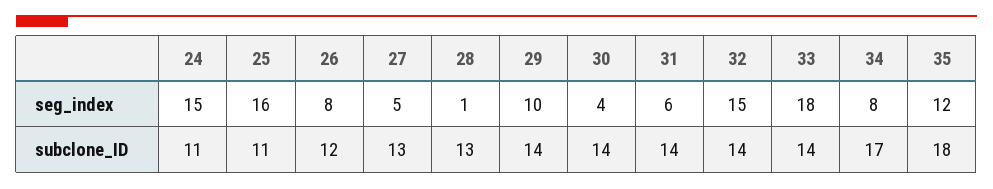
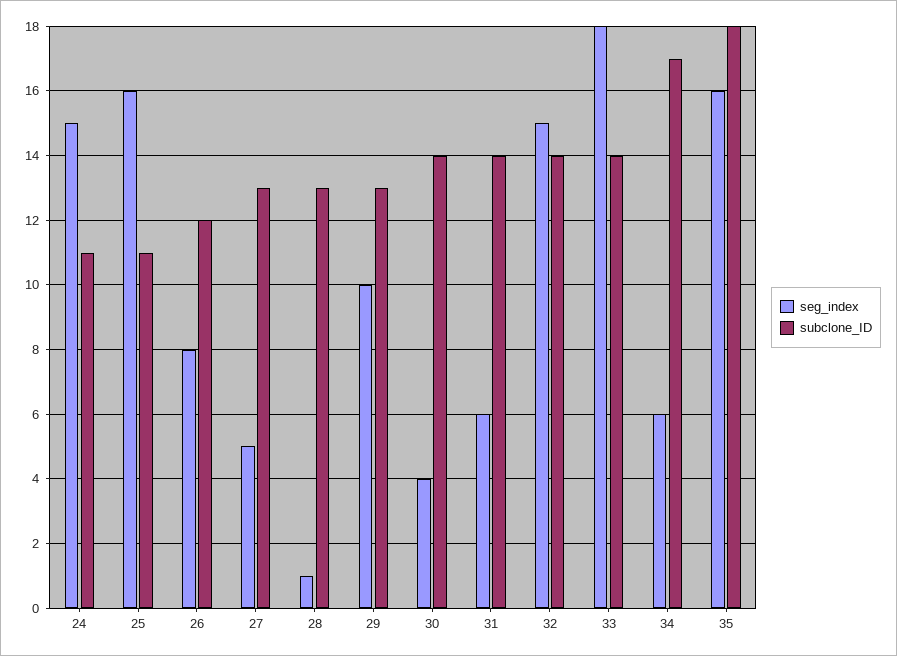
seg_index, 34: 8 -> 6
seg_index, 35: 12 -> 16
subclone_ID, 29: 14 -> 13

